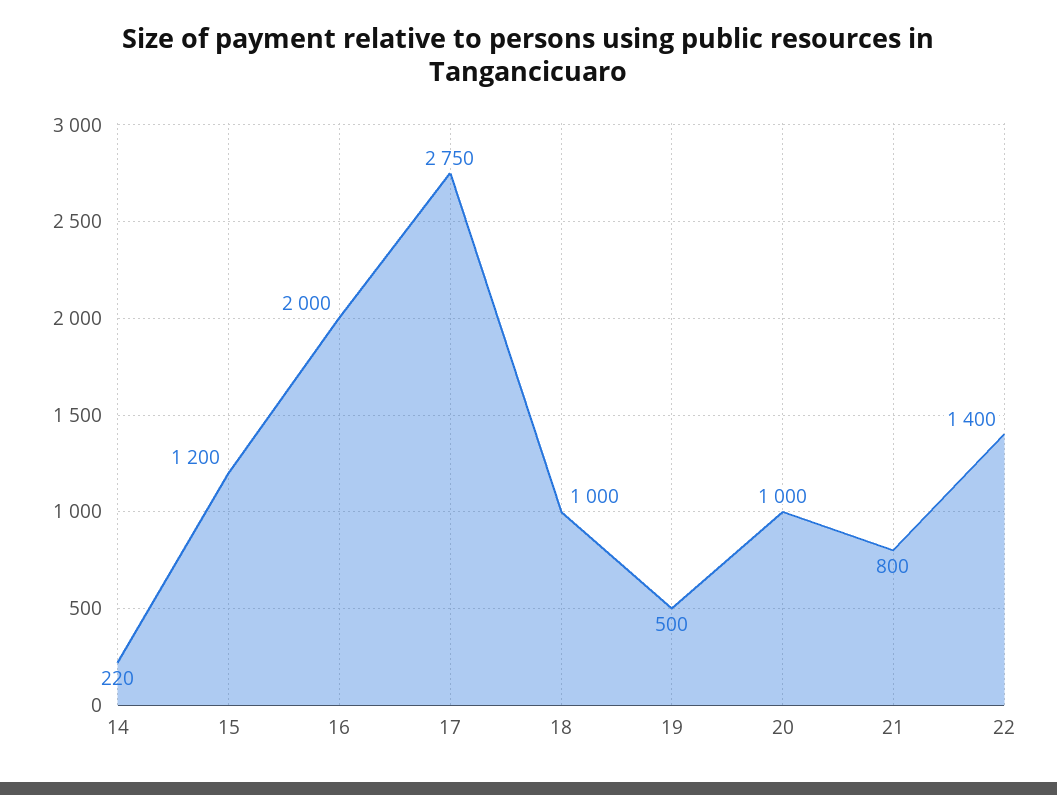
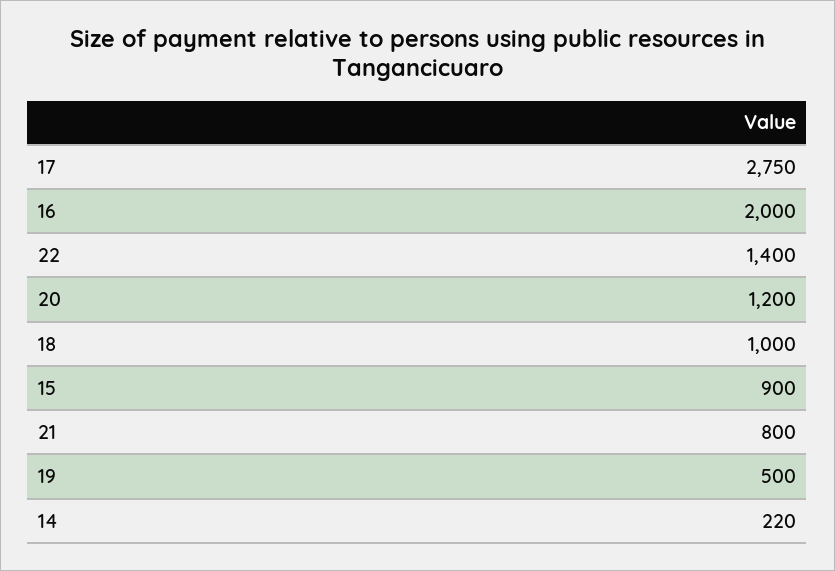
15: 1200 -> 900
20: 1000 -> 1200

